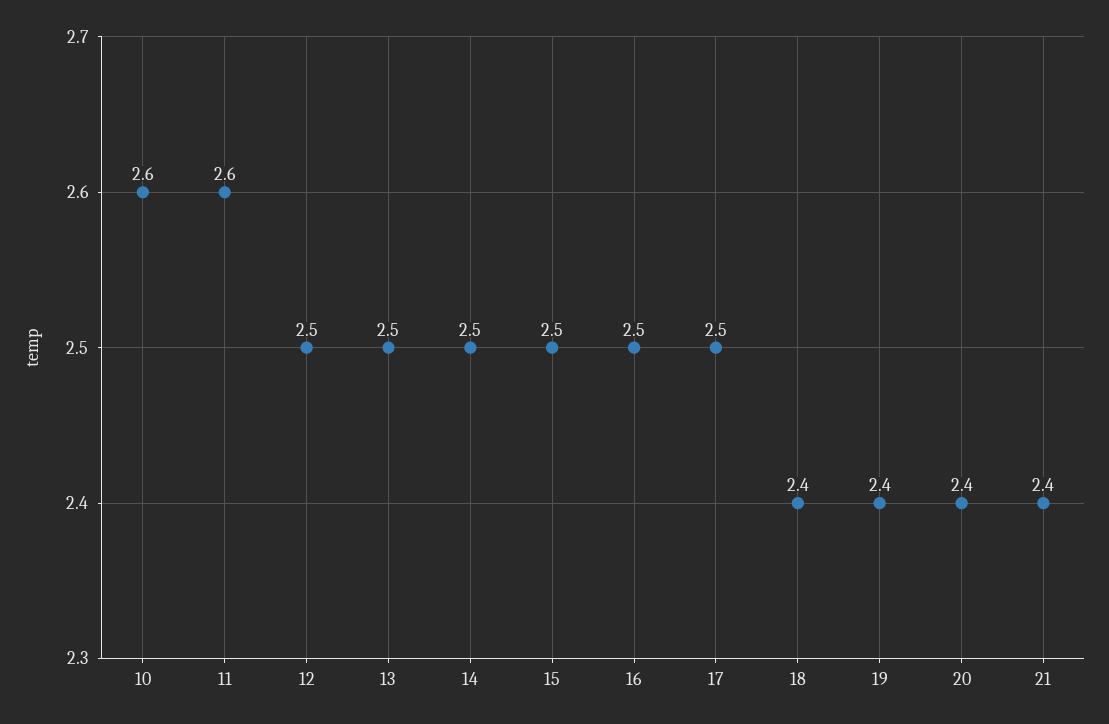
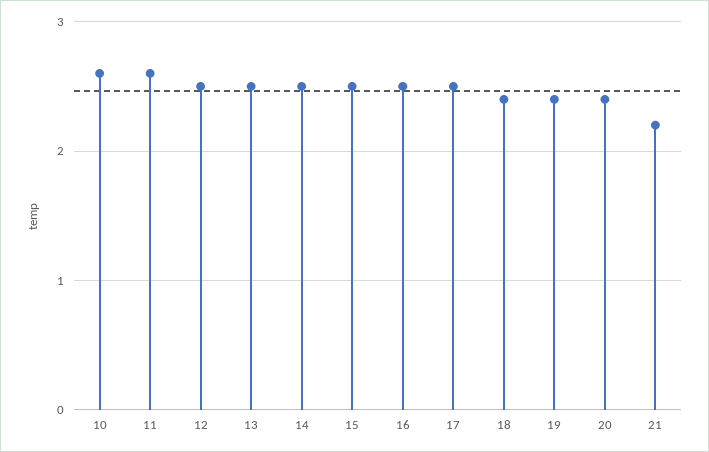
21: 2.4 -> 2.2

